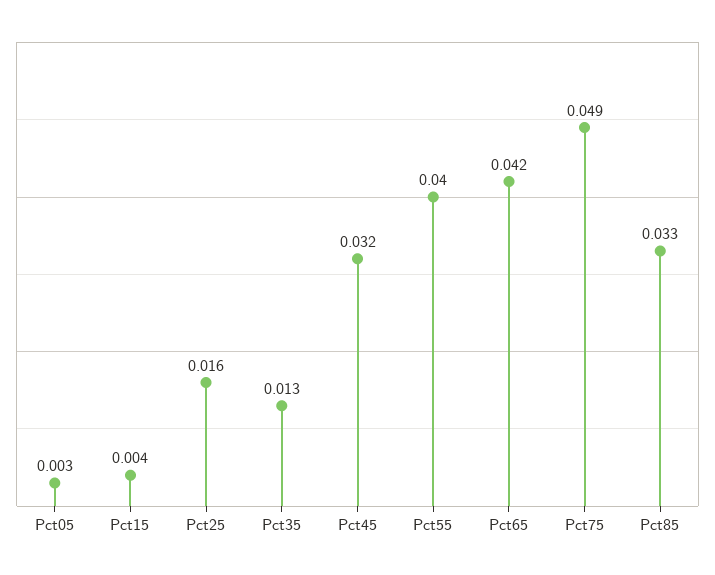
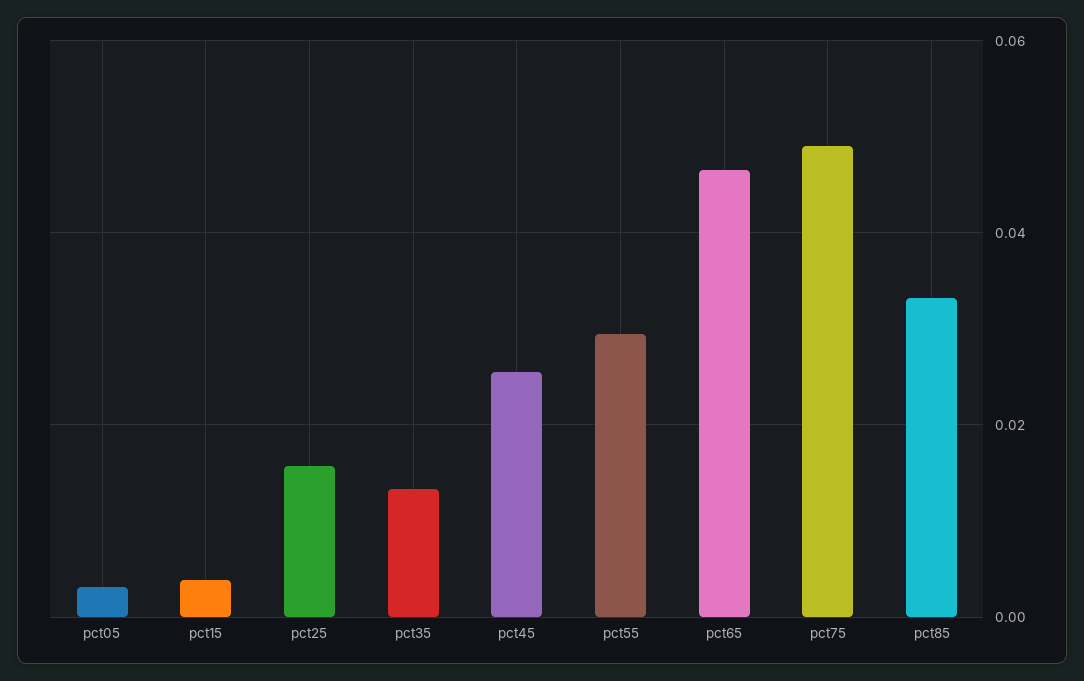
Pct45: 0.032 -> 0.026
Pct55: 0.04 -> 0.03
Pct65: 0.042 -> 0.046

